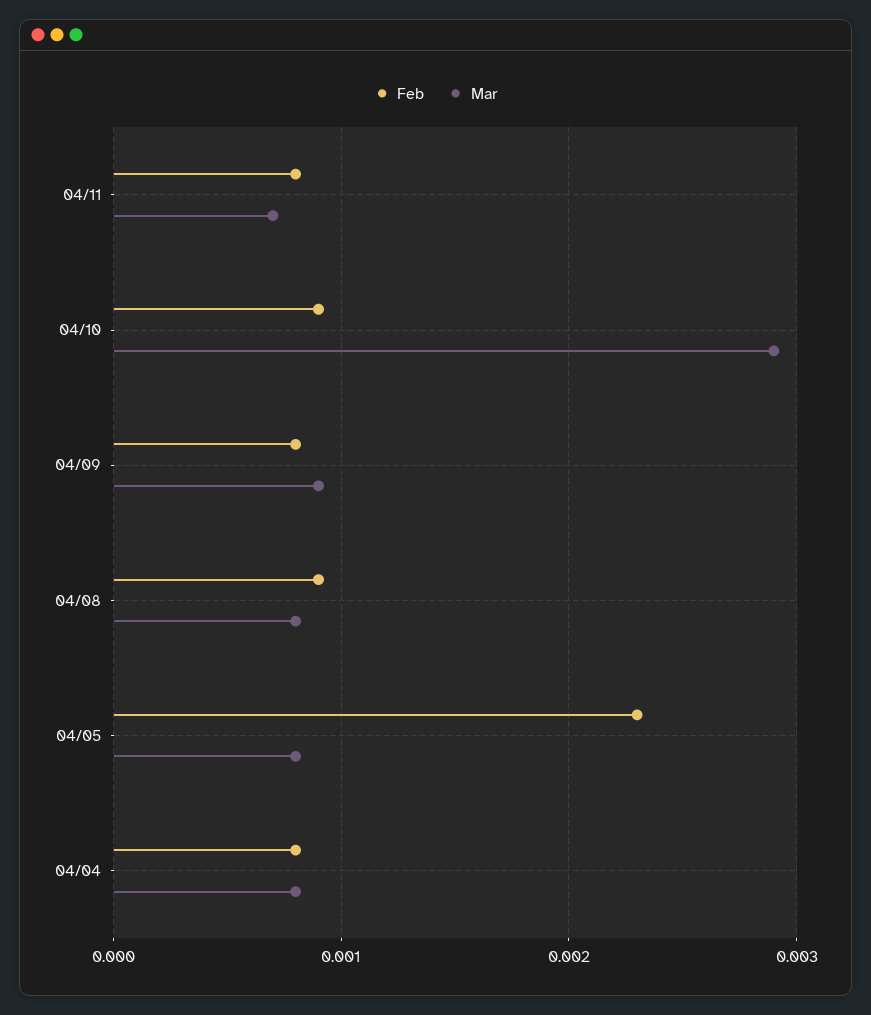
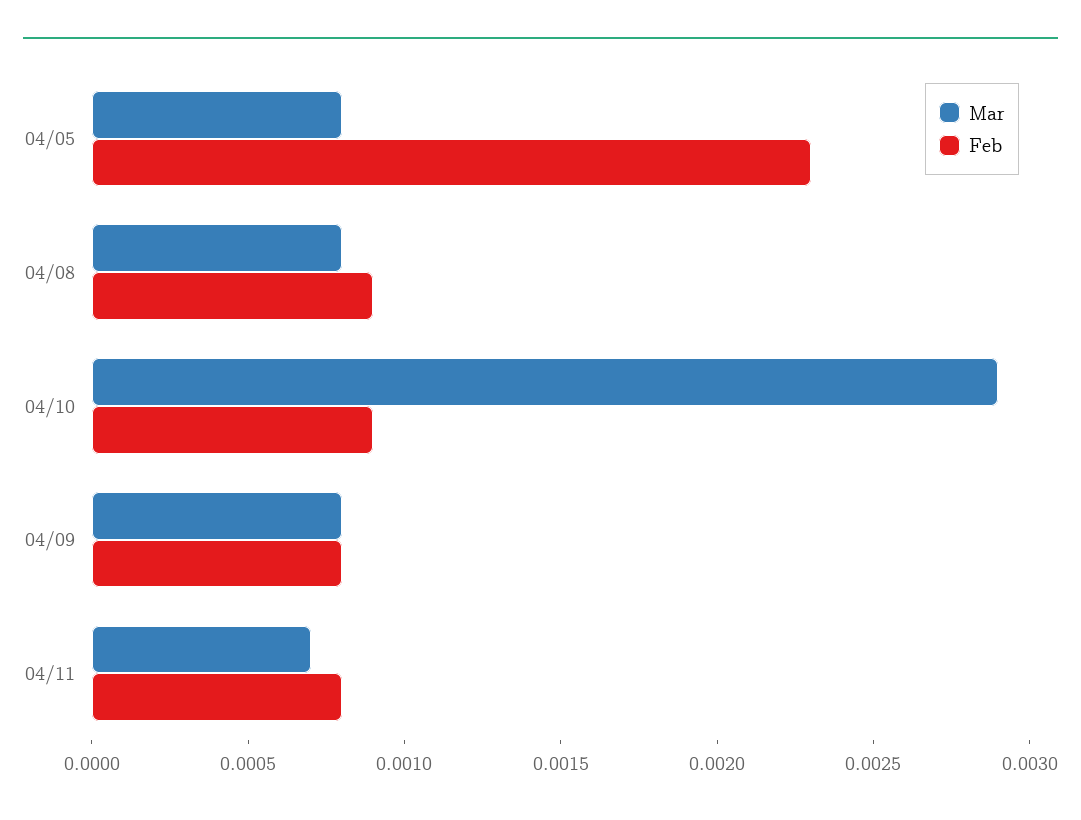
Mar, 04/09: 0.0009 -> 0.0008
Feb, 04/04: 0.0008 -> none
Mar, 04/04: 0.0008 -> none

